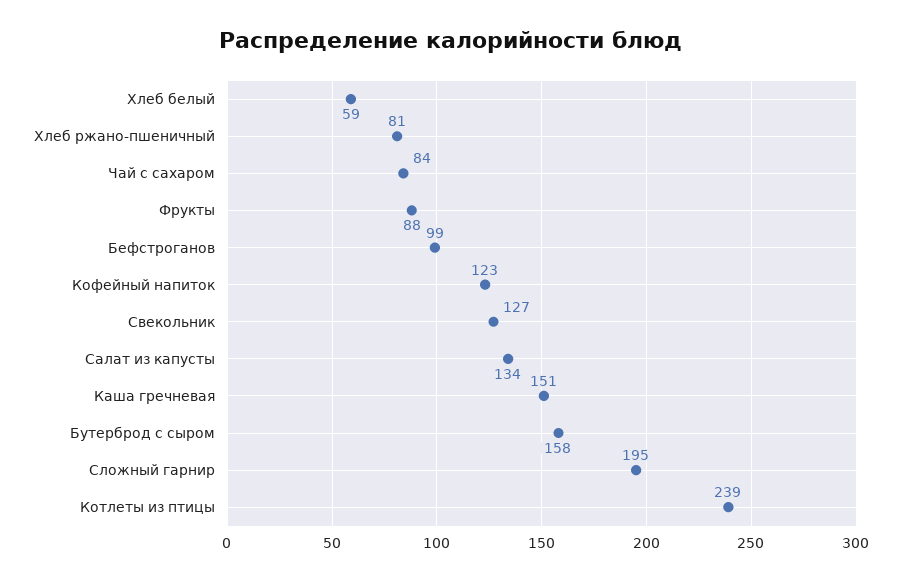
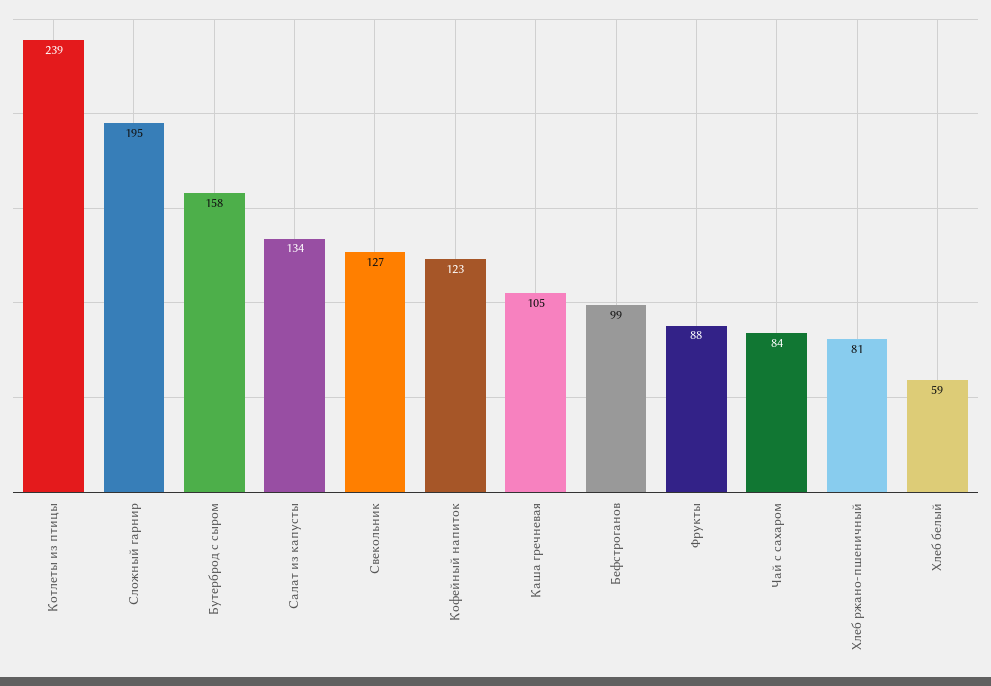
Каша гречневая: 151 -> 105

